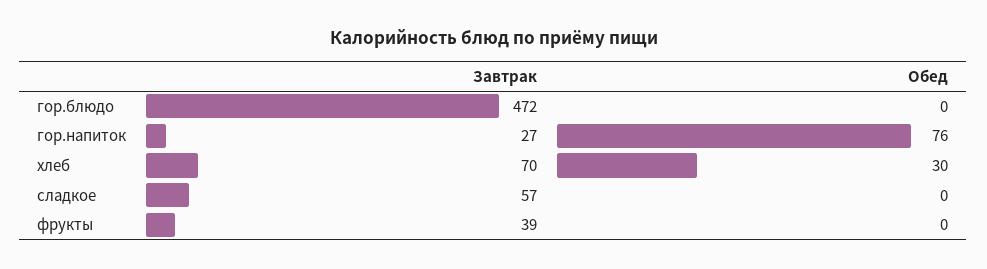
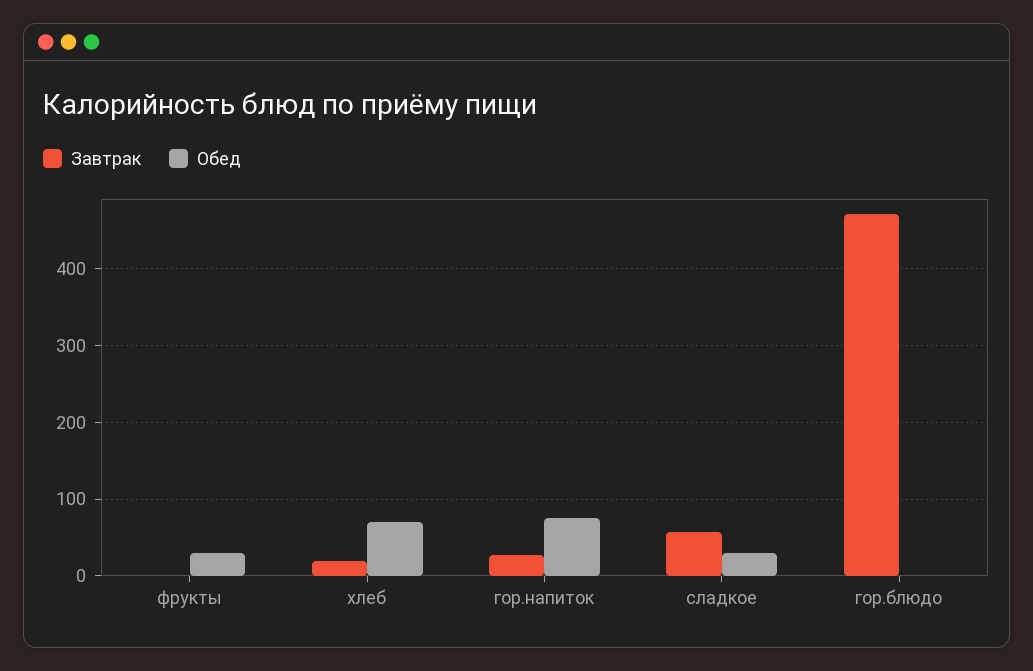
Завтрак, хлеб: 70 -> 20
Обед, хлеб: 30 -> 70
Обед, сладкое: 0 -> 30
Завтрак, фрукты: 39 -> 0
Обед, фрукты: 0 -> 30

